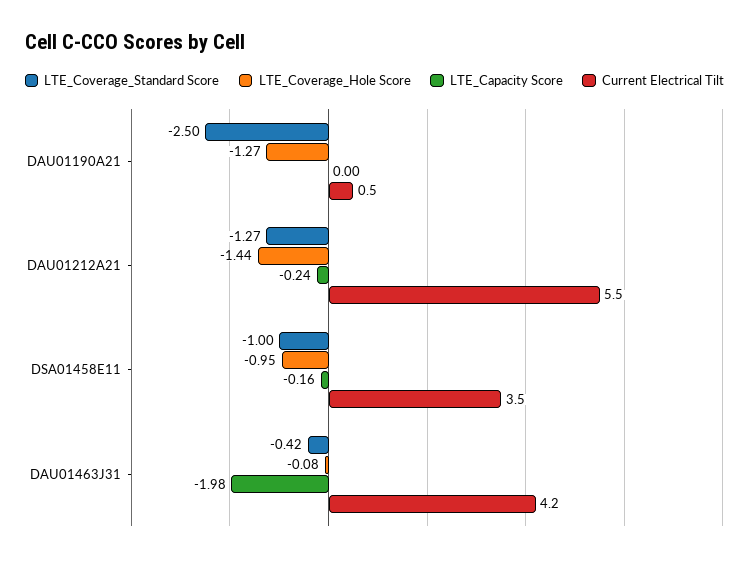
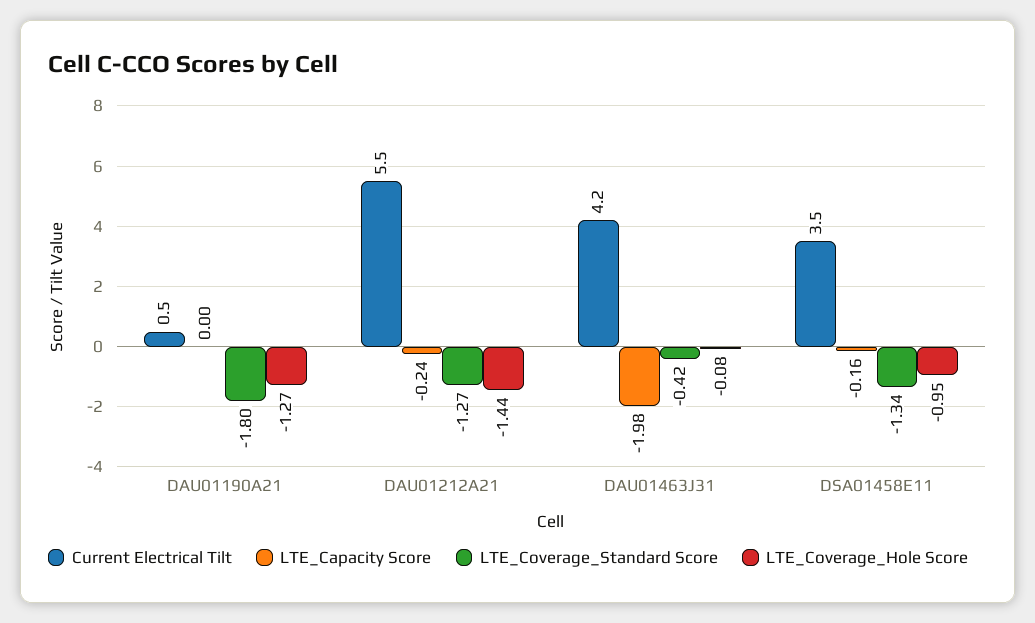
LTE_Coverage_Standard Score, DAU01190A21: -2.5 -> -1.8
LTE_Coverage_Standard Score, DSA01458E11: -1 -> -1.34

